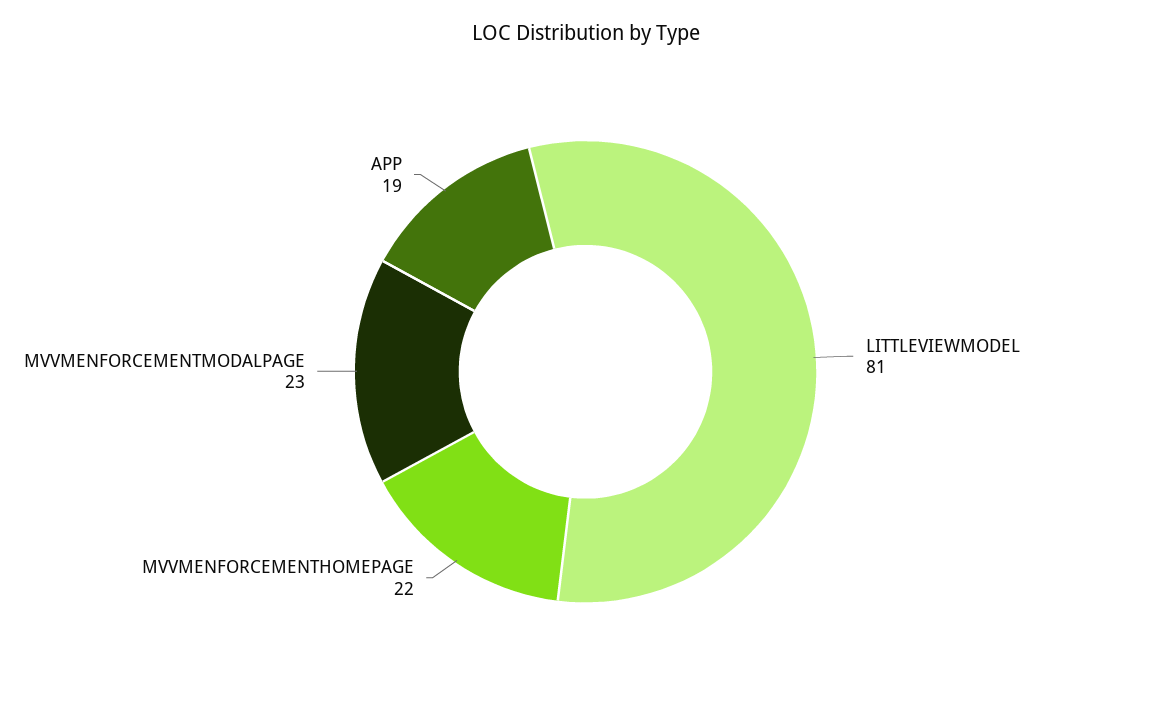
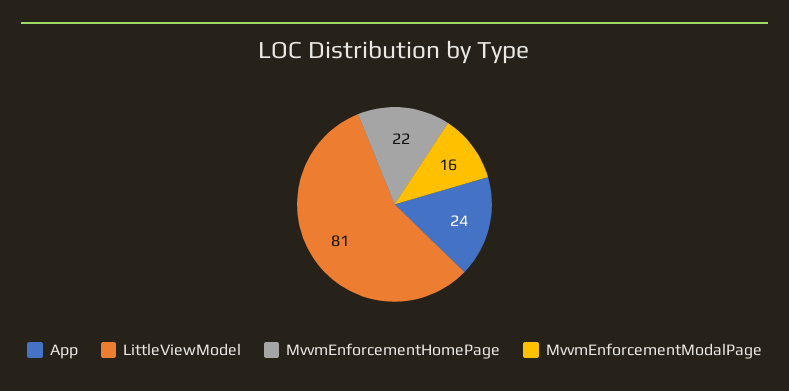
MVVMENFORCEMENTMODALPAGE: 23 -> 16
APP: 19 -> 24

